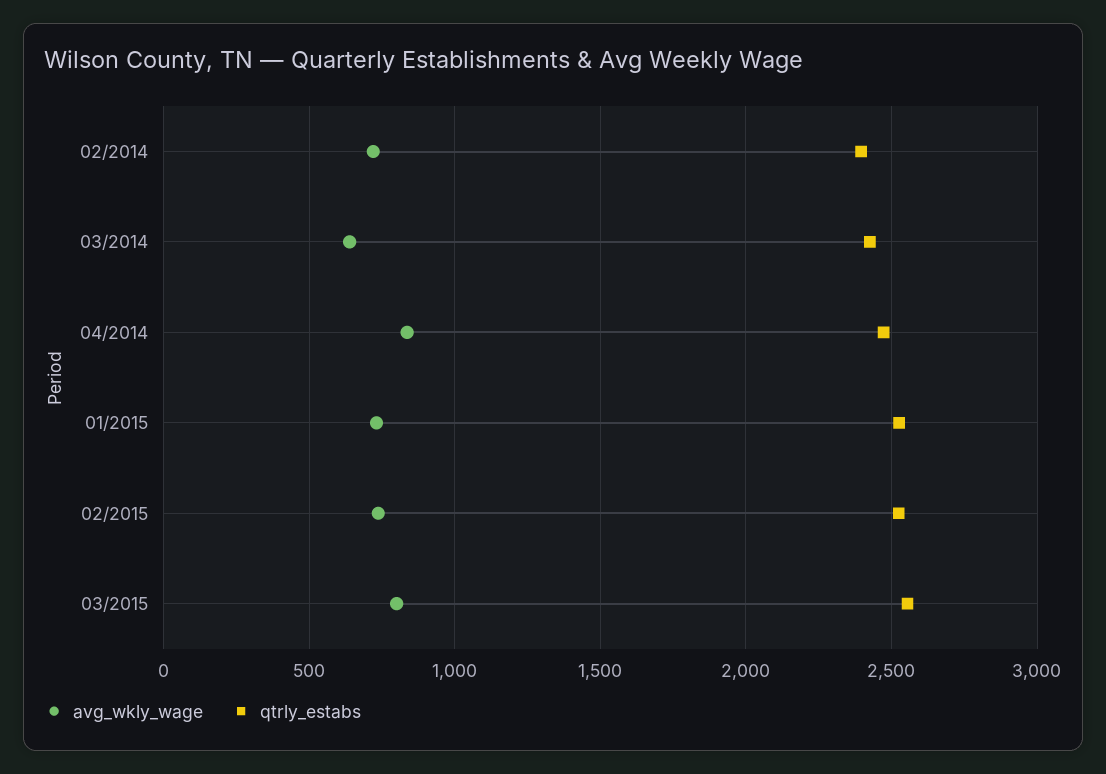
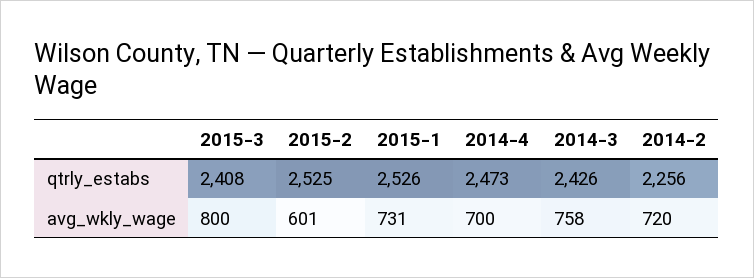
qtrly_estabs, 02/2014: 2400 -> 2256
avg_wkly_wage, 03/2014: 650 -> 758
avg_wkly_wage, 04/2014: 850 -> 700
avg_wkly_wage, 02/2015: 750 -> 601
qtrly_estabs, 03/2015: 2550 -> 2408

